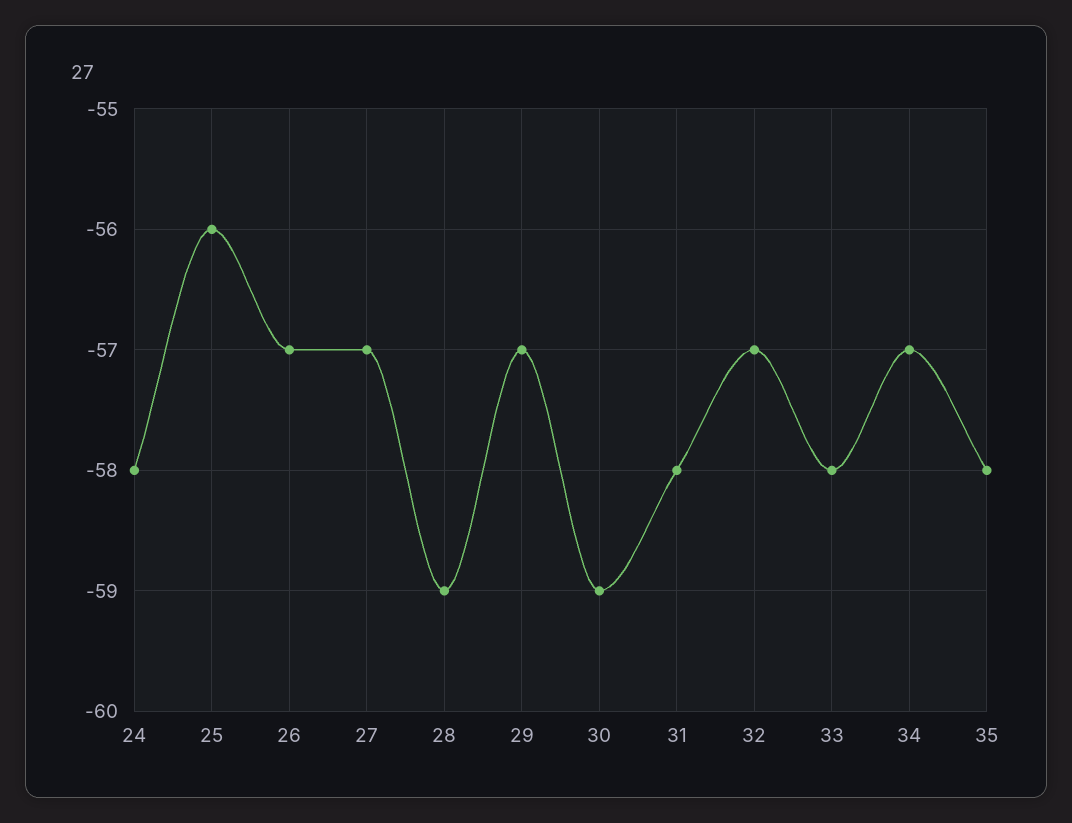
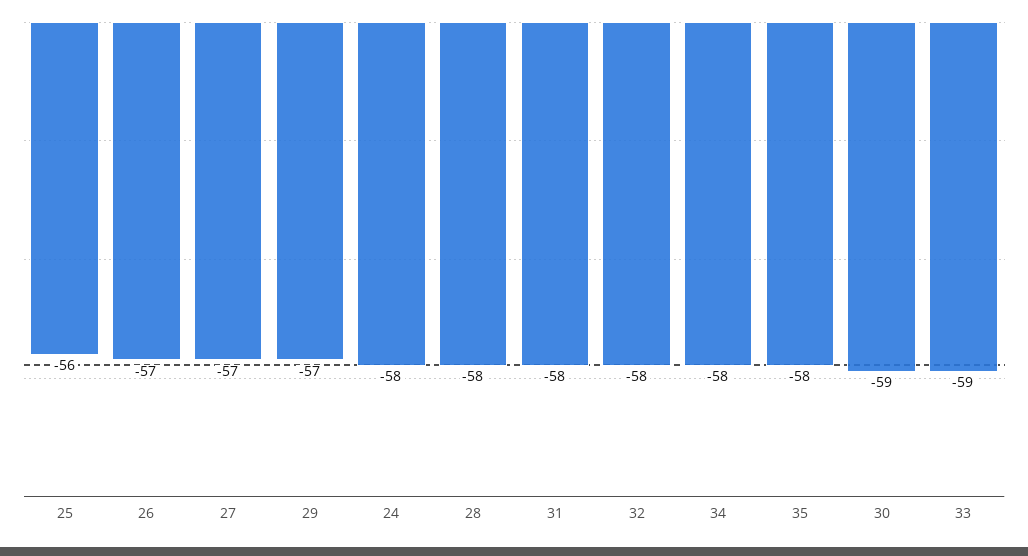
28: -59 -> -58
32: -57 -> -58
33: -58 -> -59
34: -57 -> -58

